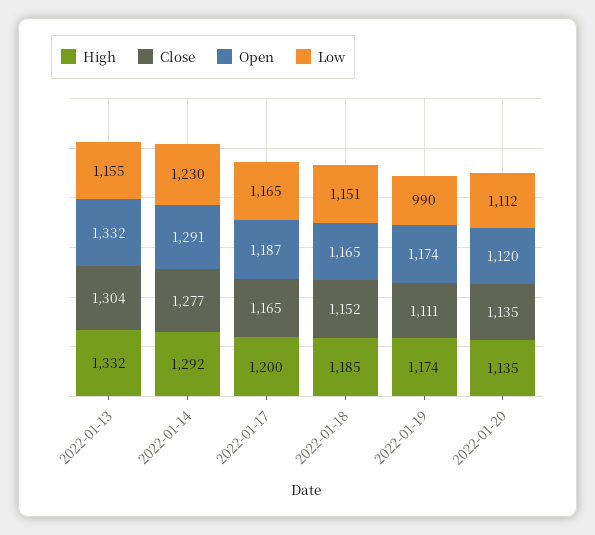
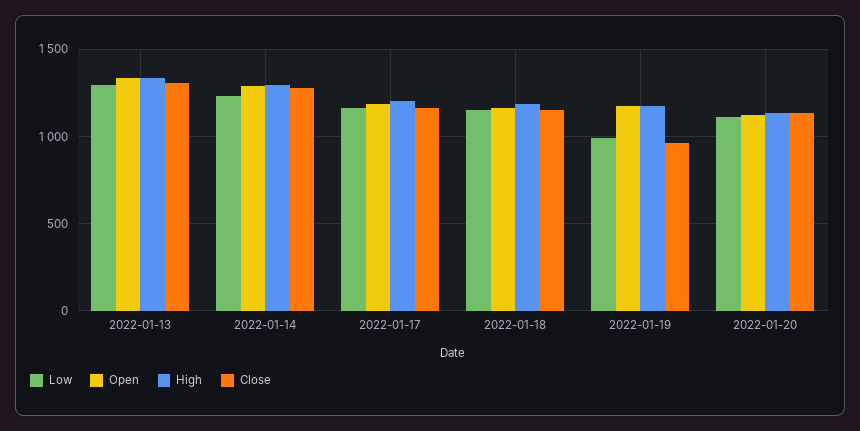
Low, 2022-01-13: 1155 -> 1300
Close, 2022-01-19: 1111 -> 950

